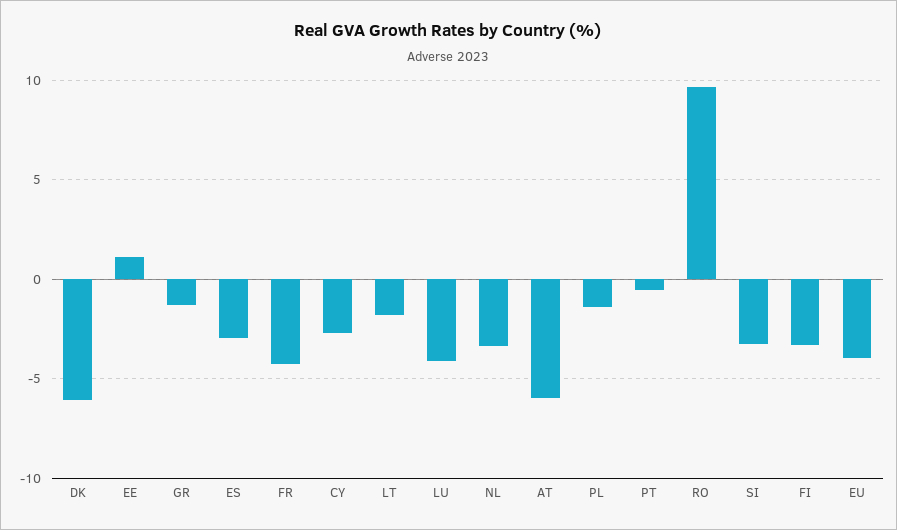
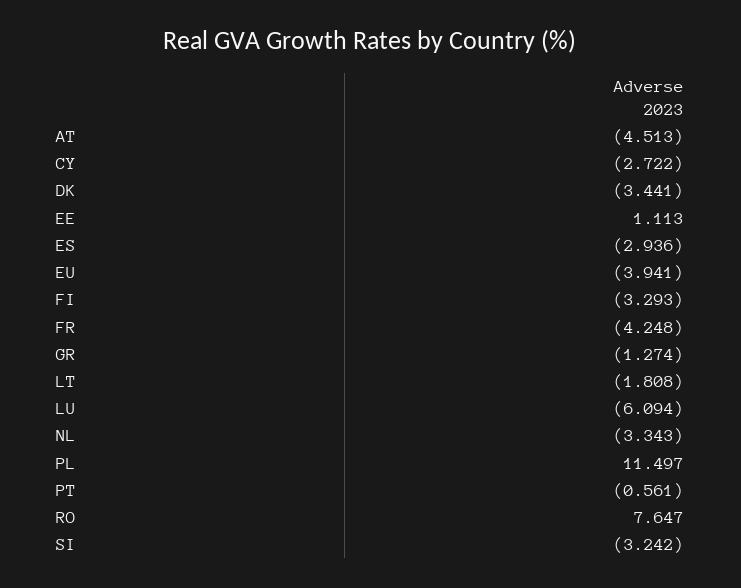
DK: -6 -> -3.441
LU: -4 -> -6.094
AT: -6 -> -4.513
PL: -1.5 -> 11.497
RO: 9.5 -> 7.647

